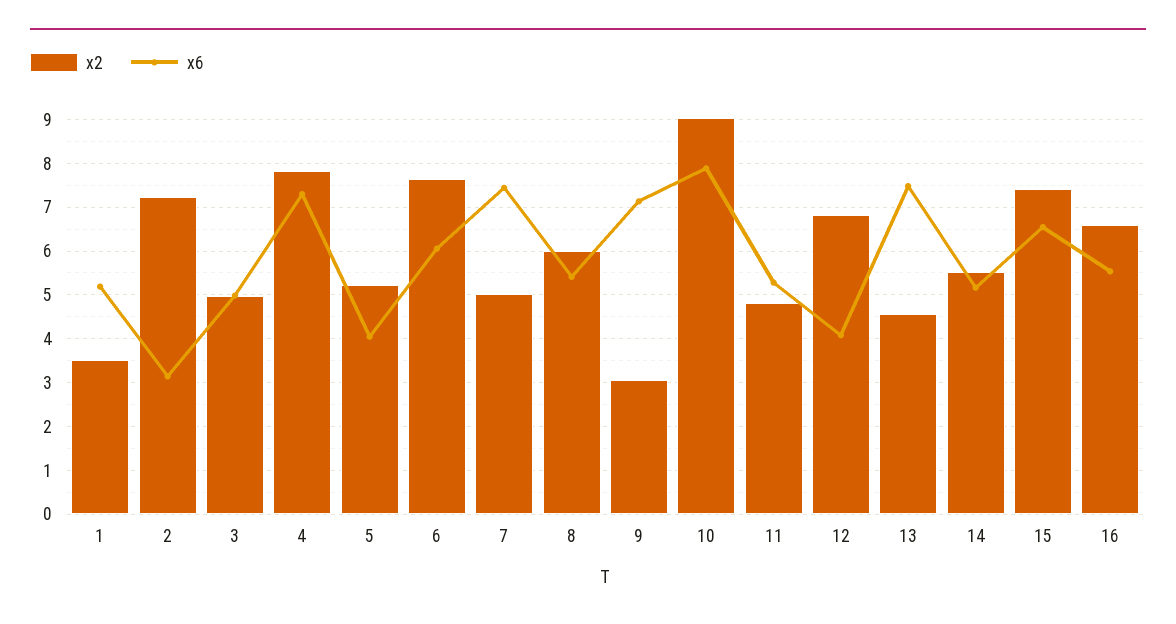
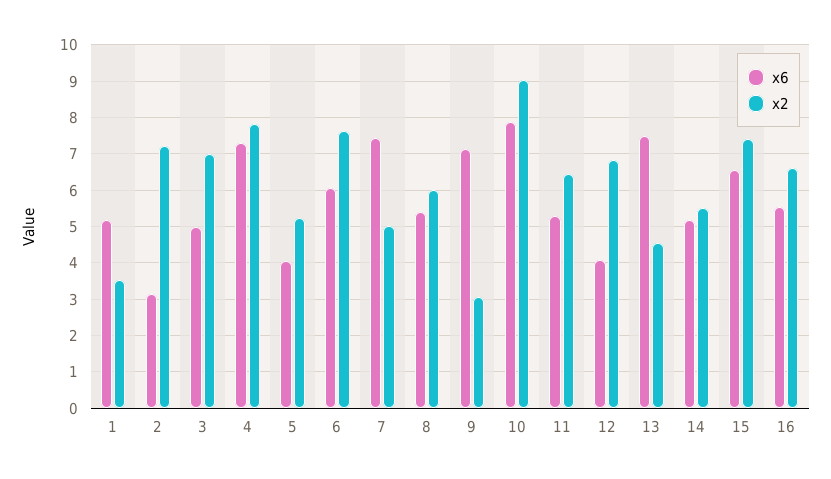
x2, 3: 5 -> 7
x2, 11: 4.8 -> 6.4

